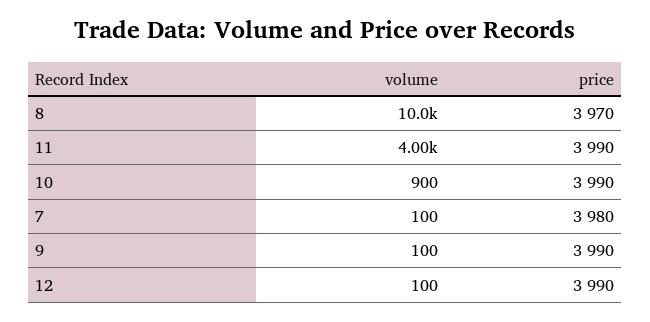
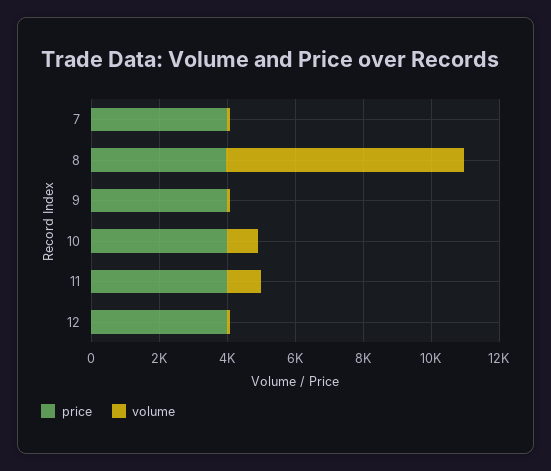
volume, 8: 10000 -> 7000
volume, 11: 4000 -> 1000

